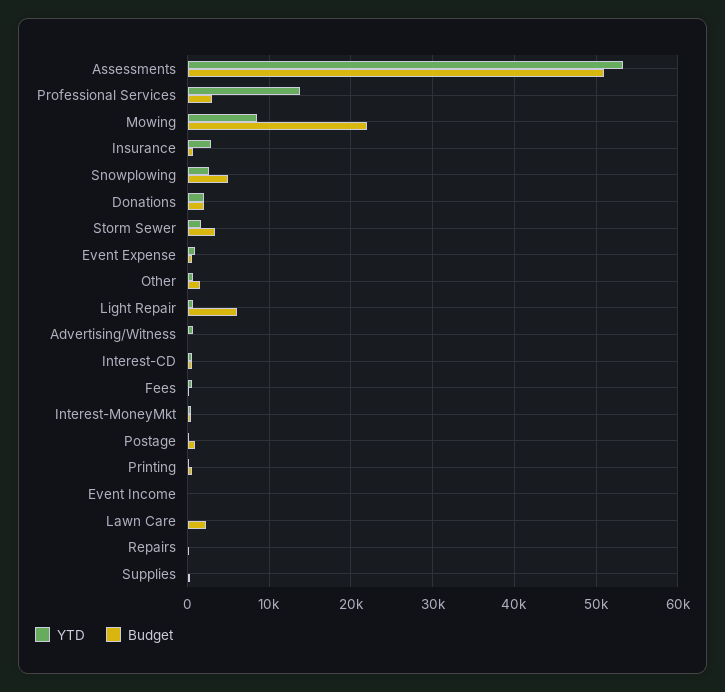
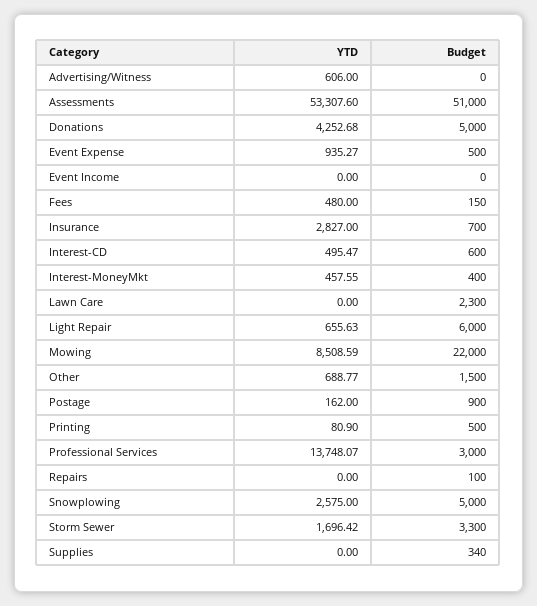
YTD, Donations: 2000 -> 4252.68
Budget, Donations: 2000 -> 5000

